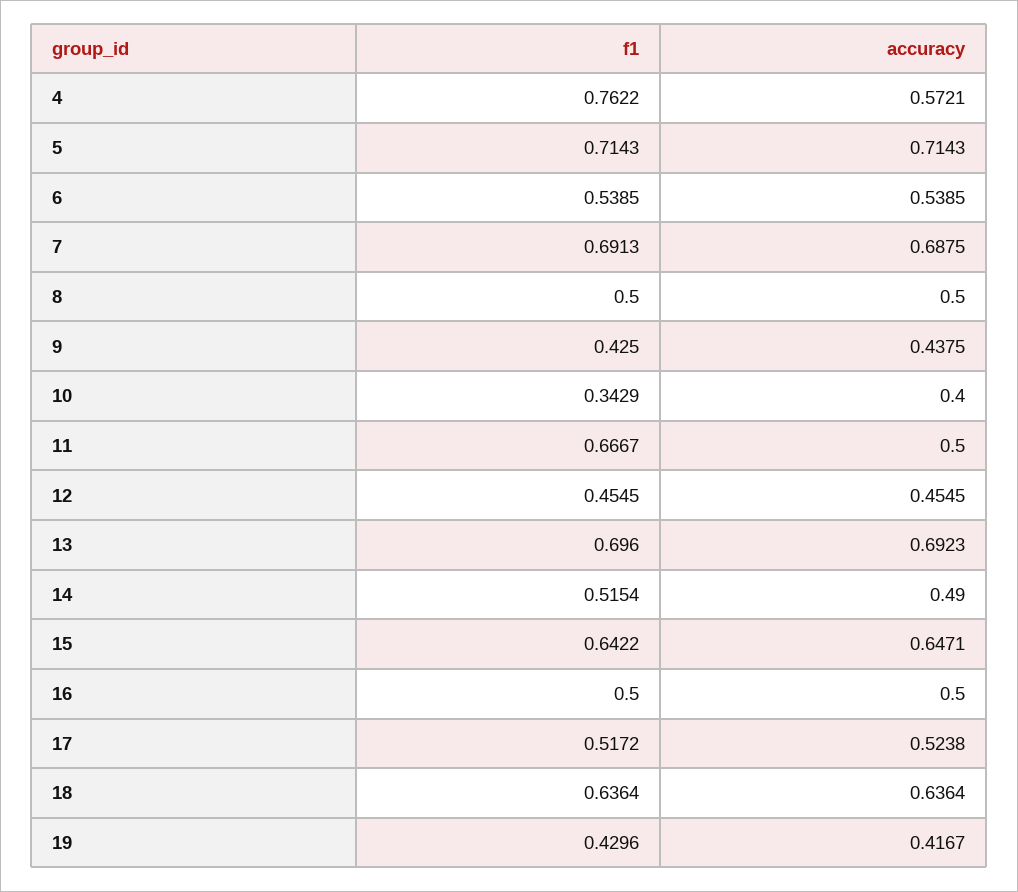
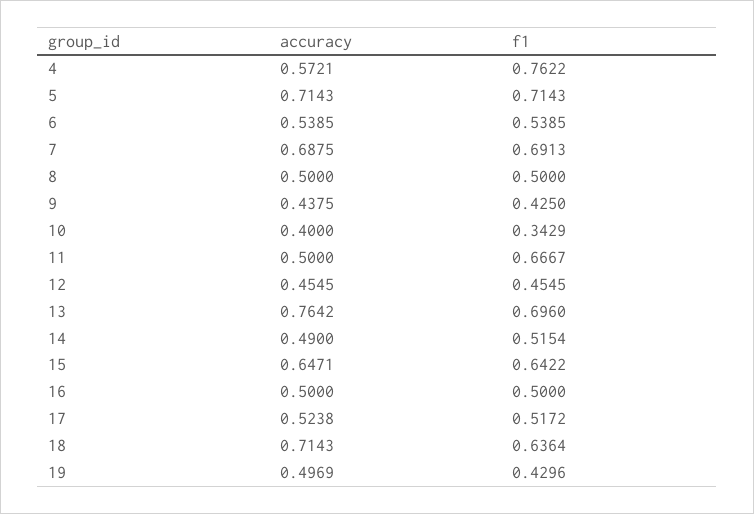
accuracy, 13: 0.6923 -> 0.7642
accuracy, 18: 0.6364 -> 0.7143
accuracy, 19: 0.4167 -> 0.4969

